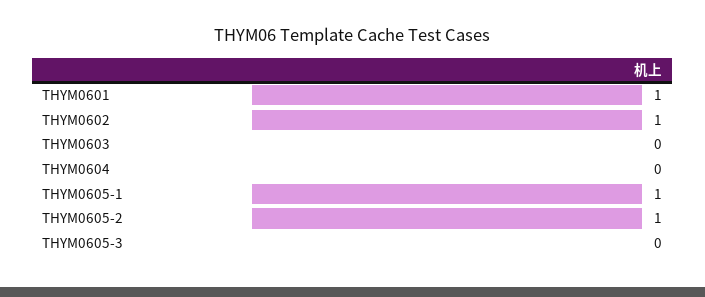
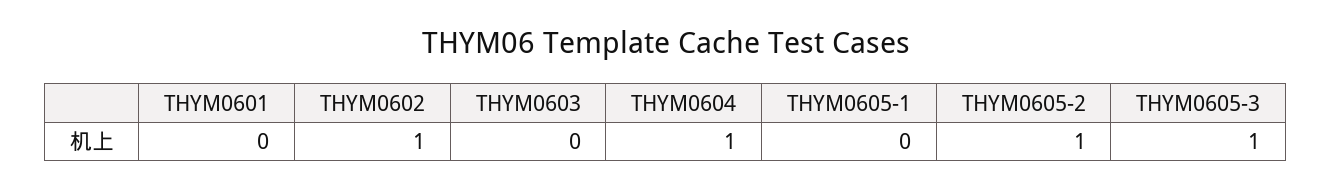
THYM0601: 1 -> 0
THYM0604: 0 -> 1
THYM0605-1: 1 -> 0
THYM0605-3: 0 -> 1

